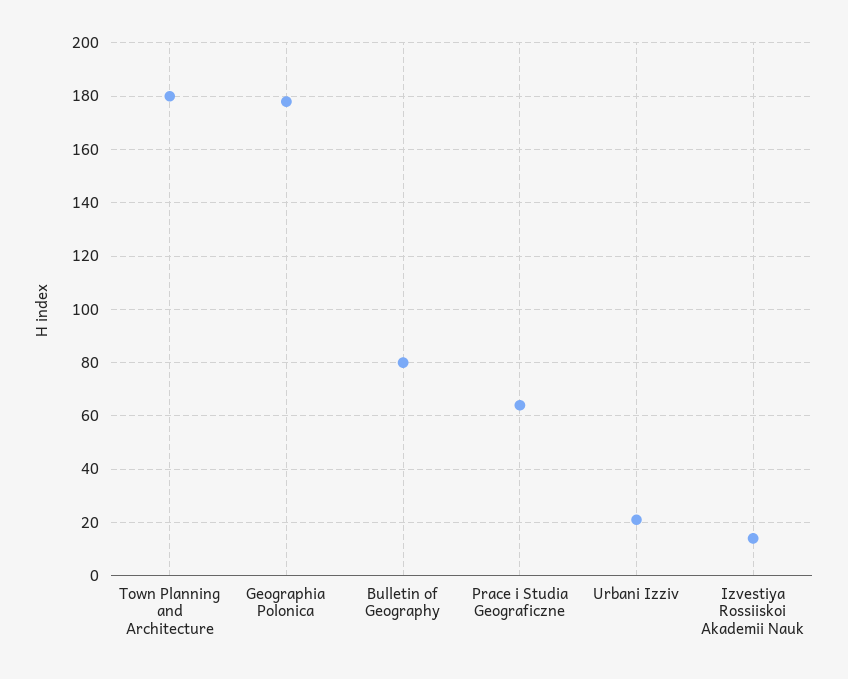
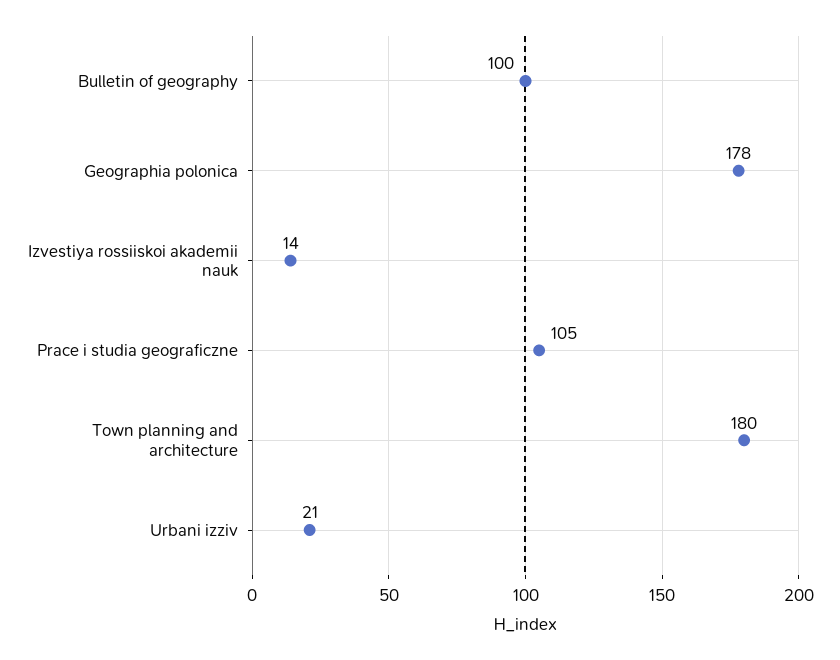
Bulletin of Geography: 80 -> 100
Prace i Studia Geograficzne: 65 -> 105

